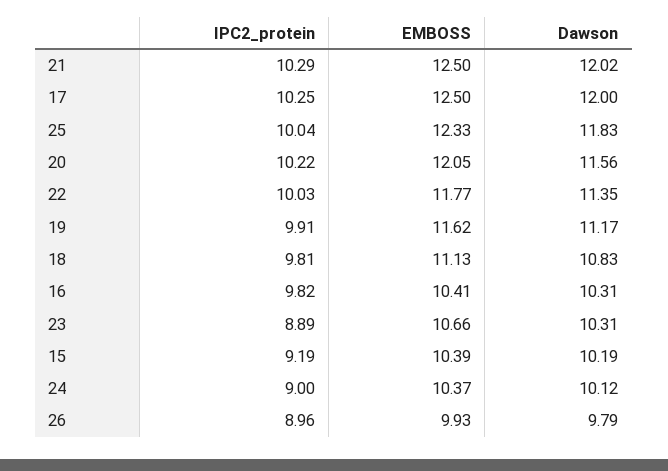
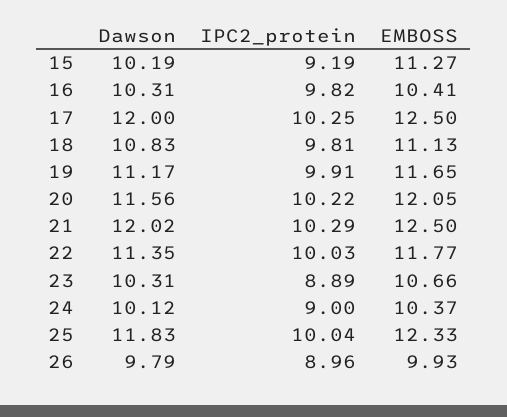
EMBOSS, 19: 11.62 -> 11.65
EMBOSS, 15: 10.39 -> 11.27

